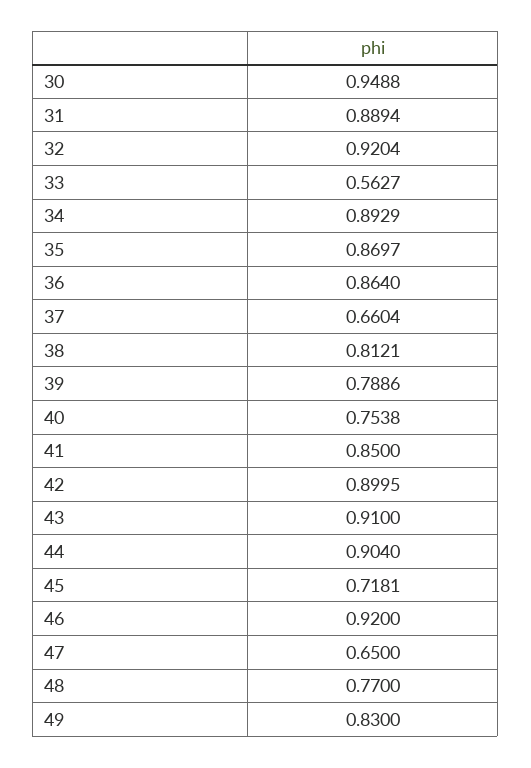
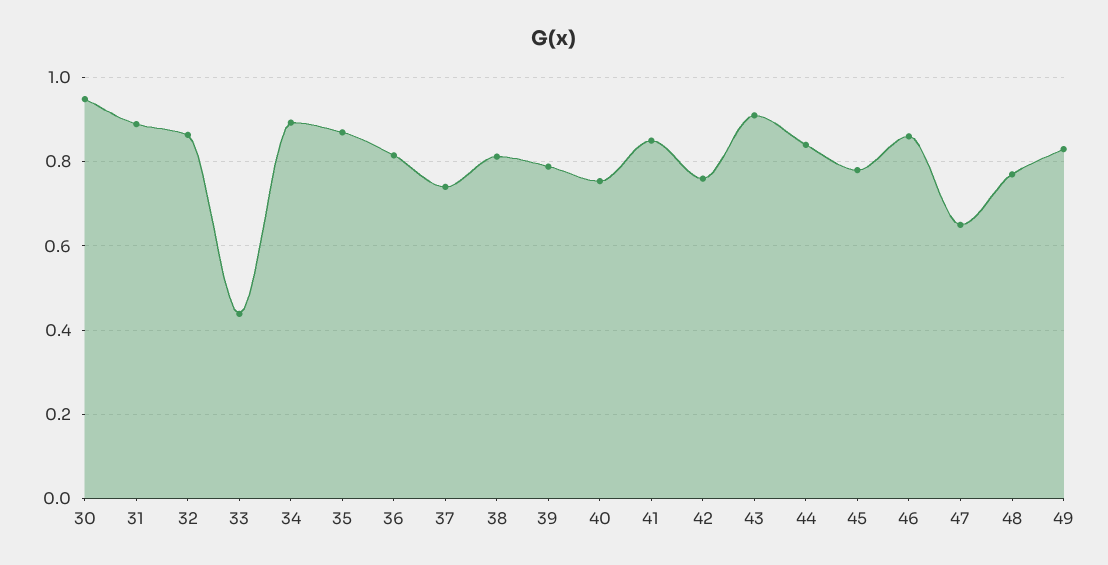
32: 0.9204 -> 0.86
33: 0.5627 -> 0.44
36: 0.864 -> 0.82
37: 0.6604 -> 0.74
42: 0.8995 -> 0.76
44: 0.904 -> 0.84
45: 0.7181 -> 0.78
46: 0.92 -> 0.86

